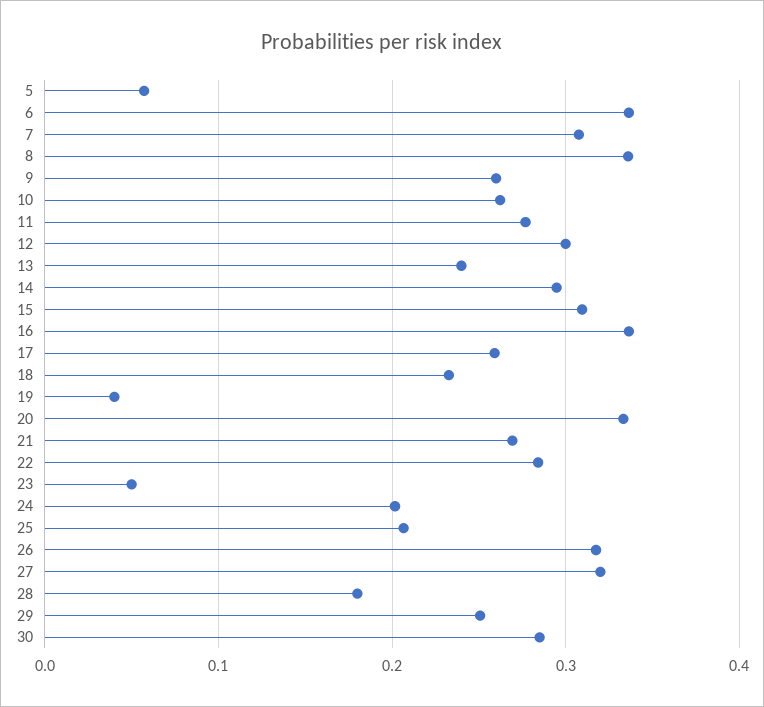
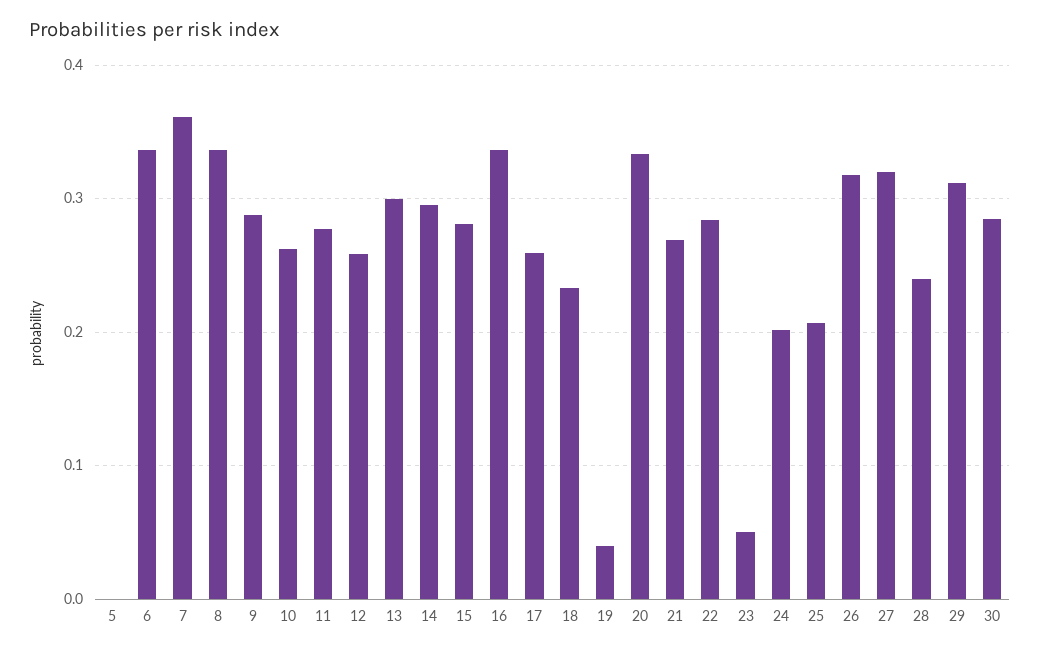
5: 0.06 -> 0
7: 0.31 -> 0.36
9: 0.26 -> 0.29
12: 0.3 -> 0.26
13: 0.24 -> 0.3
15: 0.31 -> 0.28
28: 0.18 -> 0.24
29: 0.25 -> 0.31

